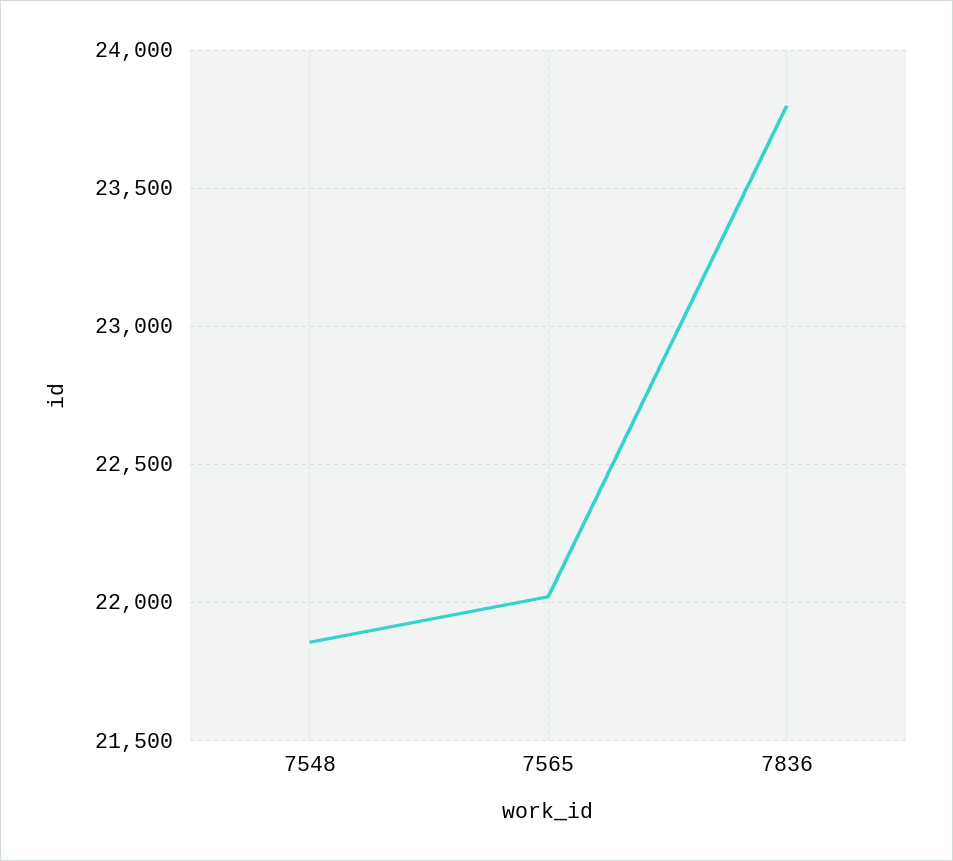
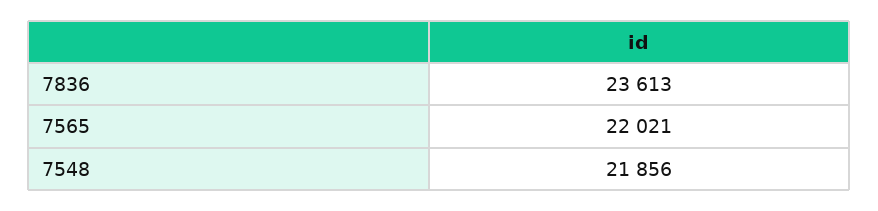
7836: 23800 -> 23613

